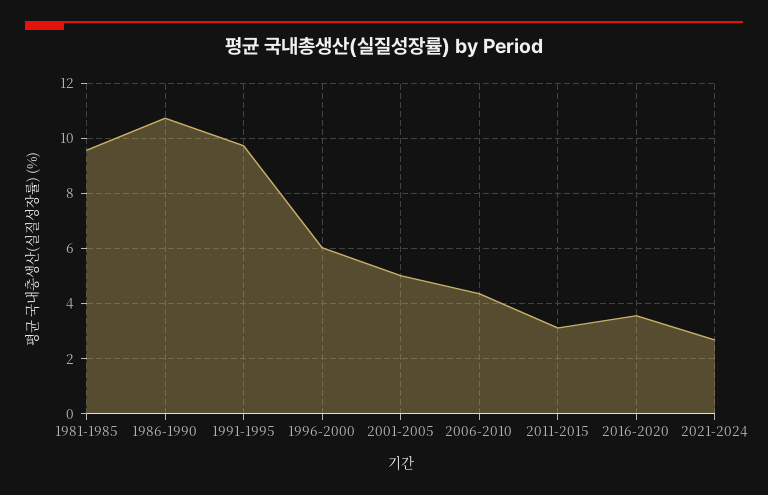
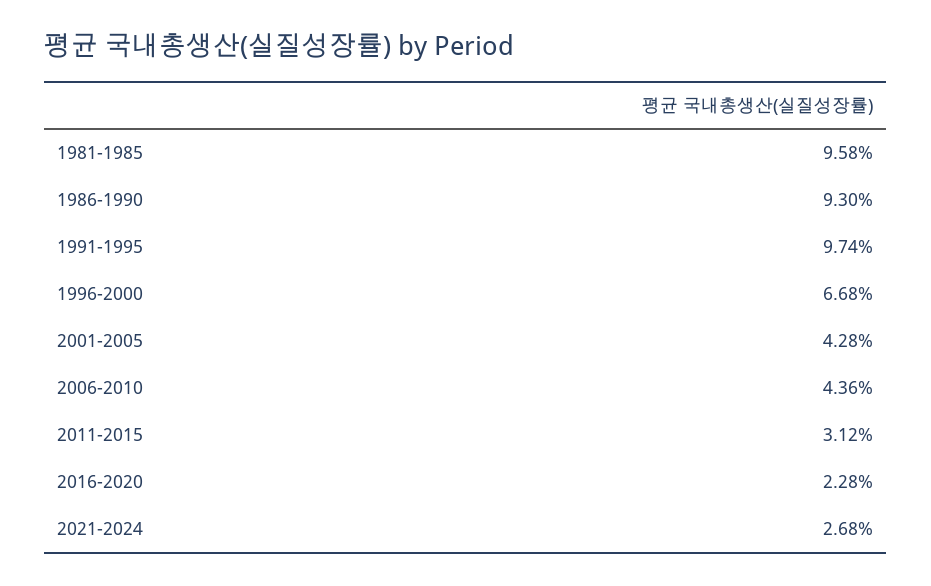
1986-1990: 10.75 -> 9.3
1996-2000: 6 -> 6.68
2001-2005: 5 -> 4.28
2016-2020: 3.5 -> 2.28

